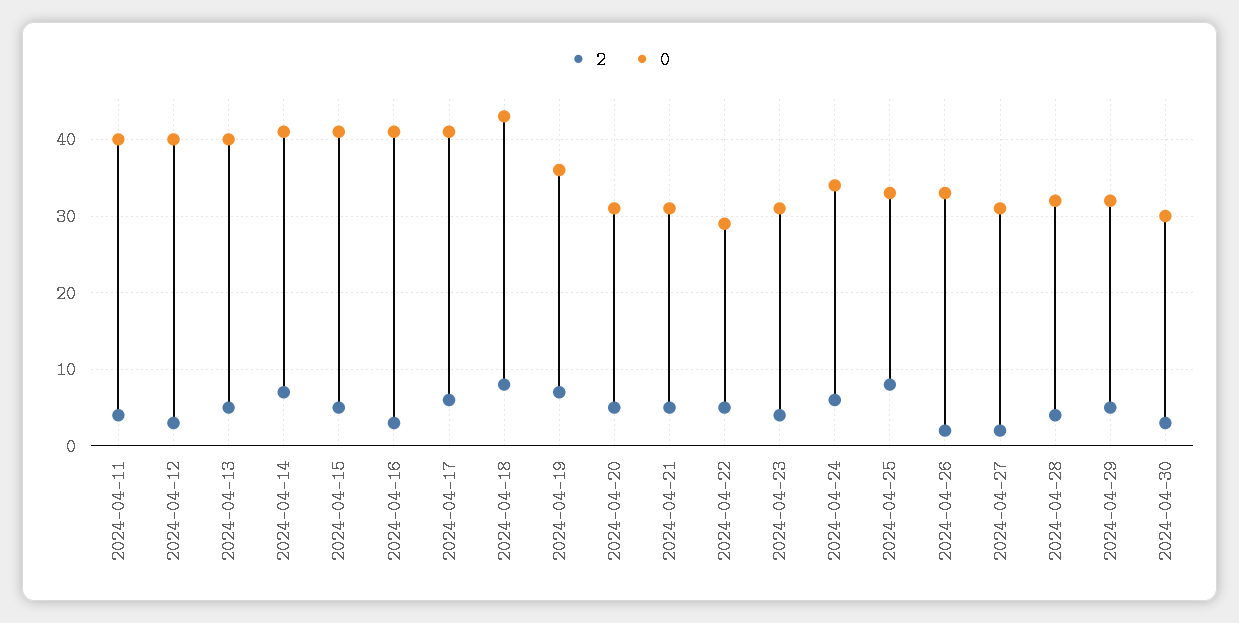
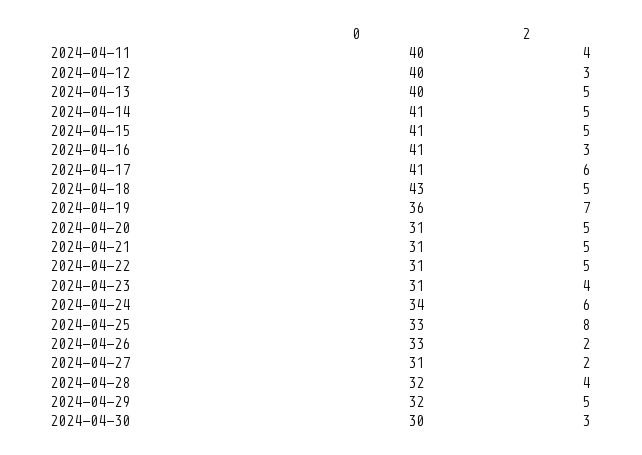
2, 2024-04-14: 7 -> 5
2, 2024-04-18: 8 -> 5
0, 2024-04-22: 29 -> 31

